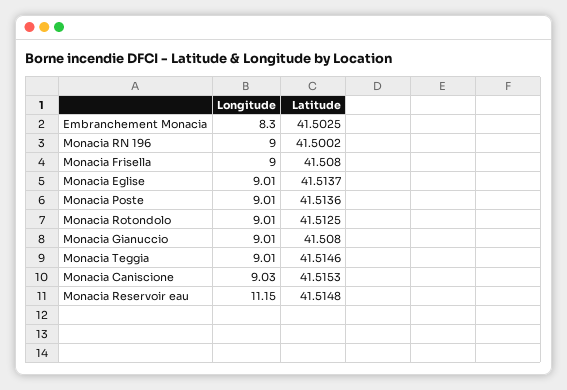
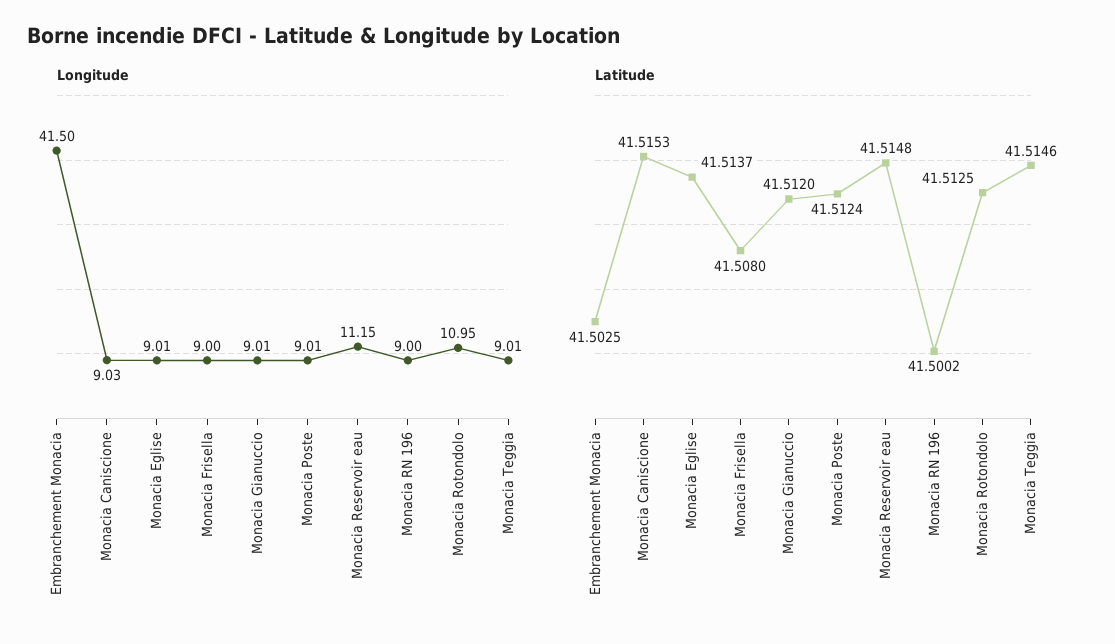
Longitude, Embranchement Monacia: 8.3 -> 41.5
Latitude, Monacia Poste: 41.5136 -> 41.5124
Longitude, Monacia Rotondolo: 9.01 -> 10.95
Latitude, Monacia Gianuccio: 41.508 -> 41.512

